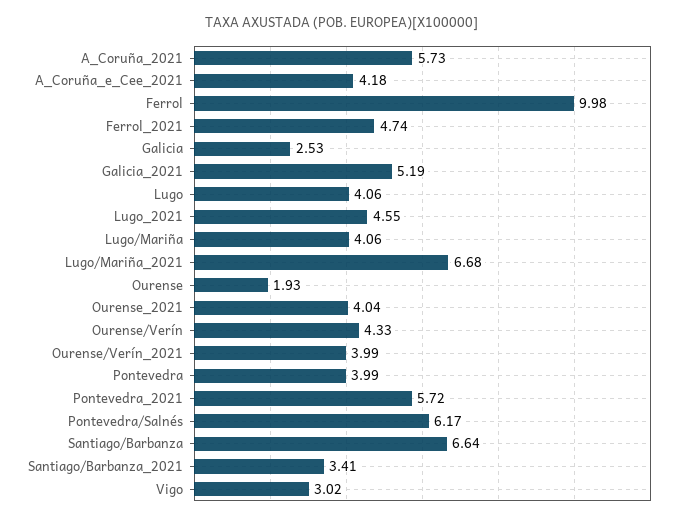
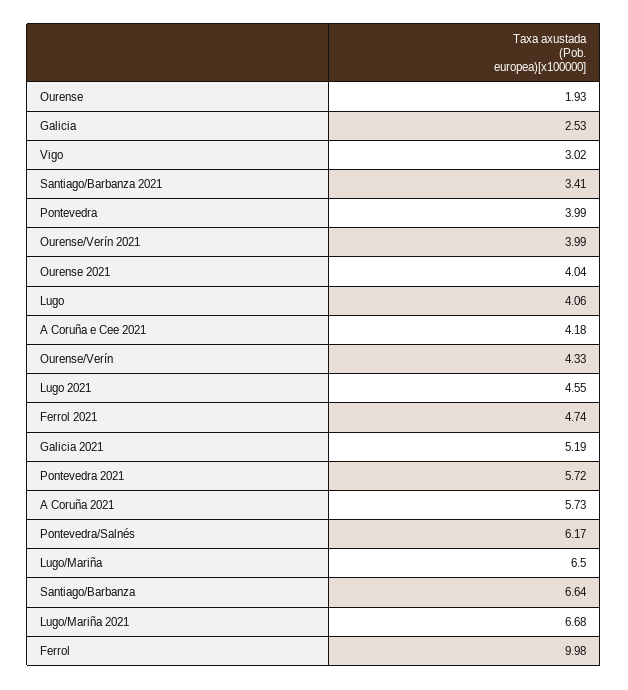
Lugo/Mariña: 4.06 -> 6.5

